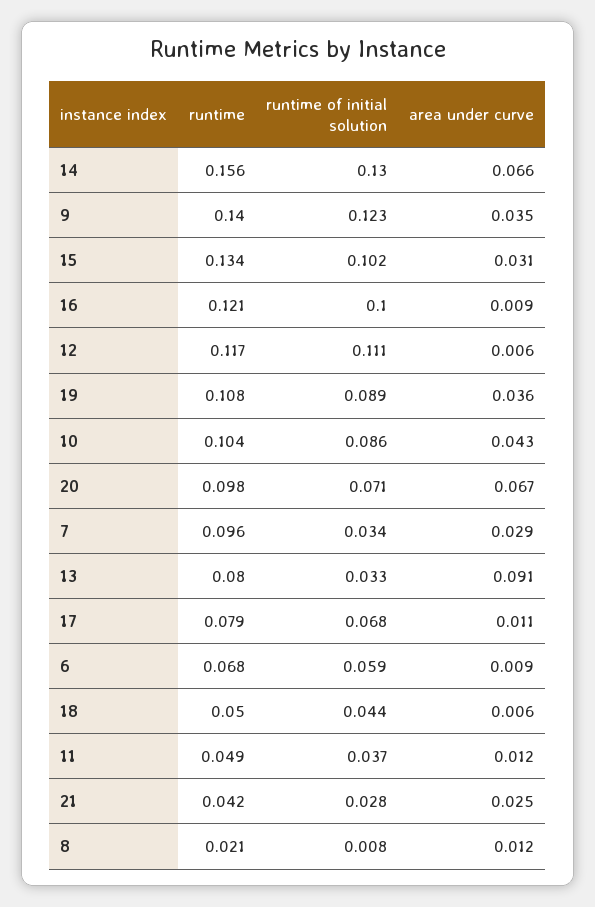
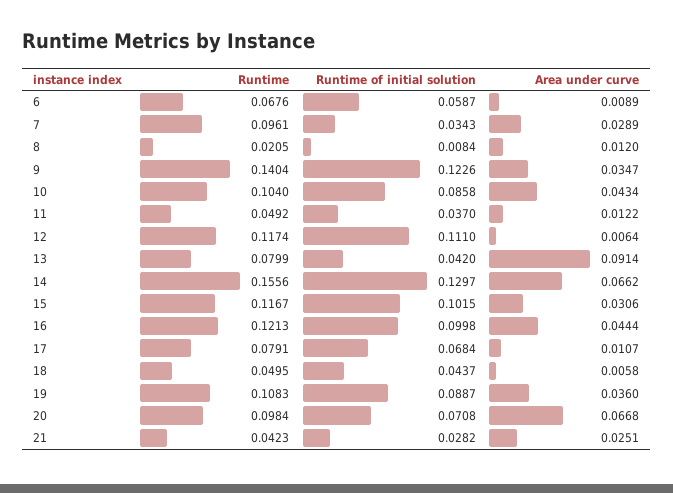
runtime, 15: 0.134 -> 0.1167
area under curve, 16: 0.009 -> 0.0444
runtime of initial solution, 13: 0.033 -> 0.042

